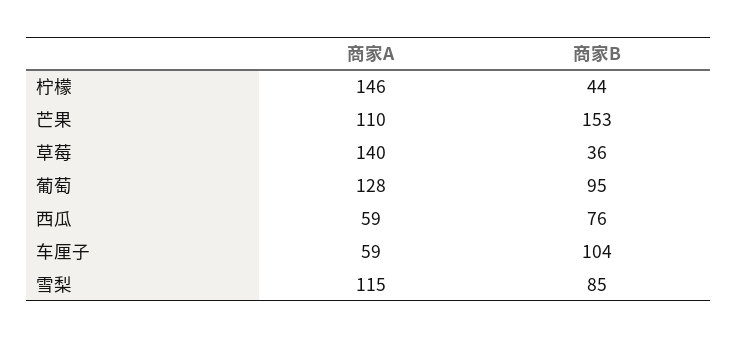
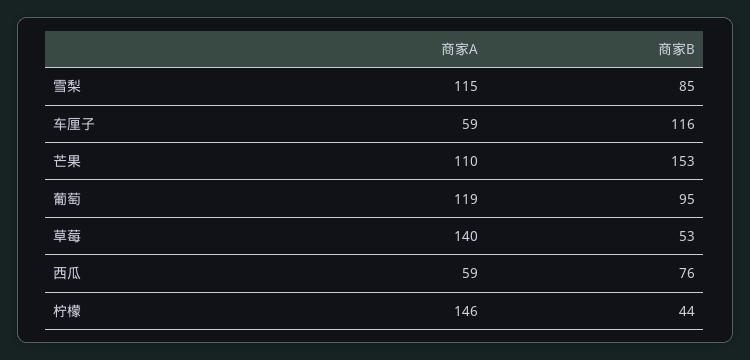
商家B, 草莓: 36 -> 53
商家A, 葡萄: 128 -> 119
商家B, 车厘子: 104 -> 116

